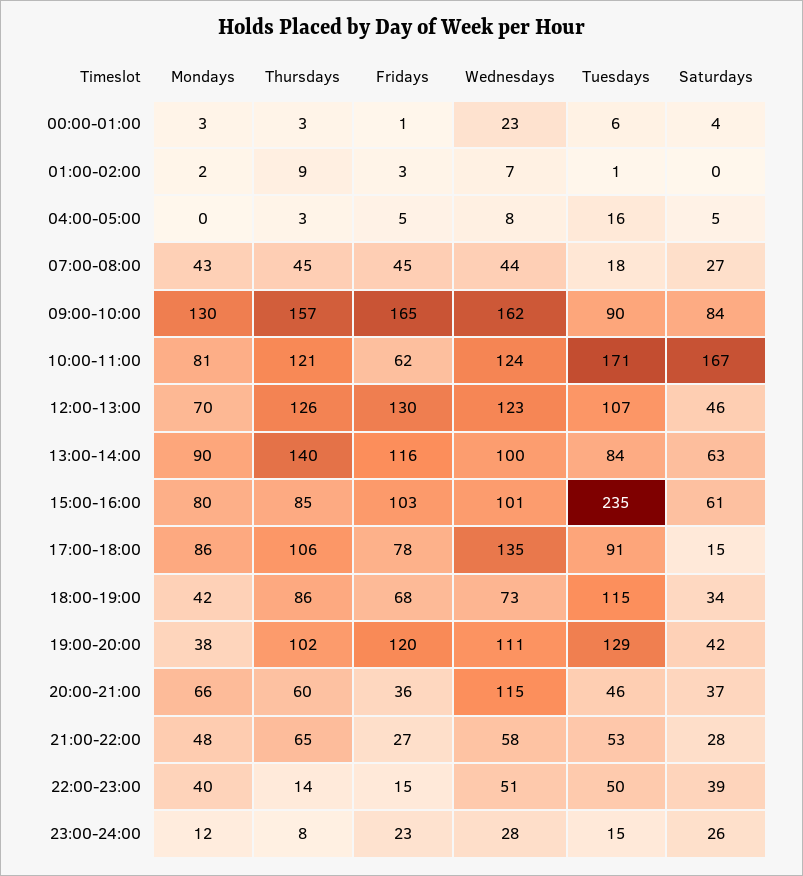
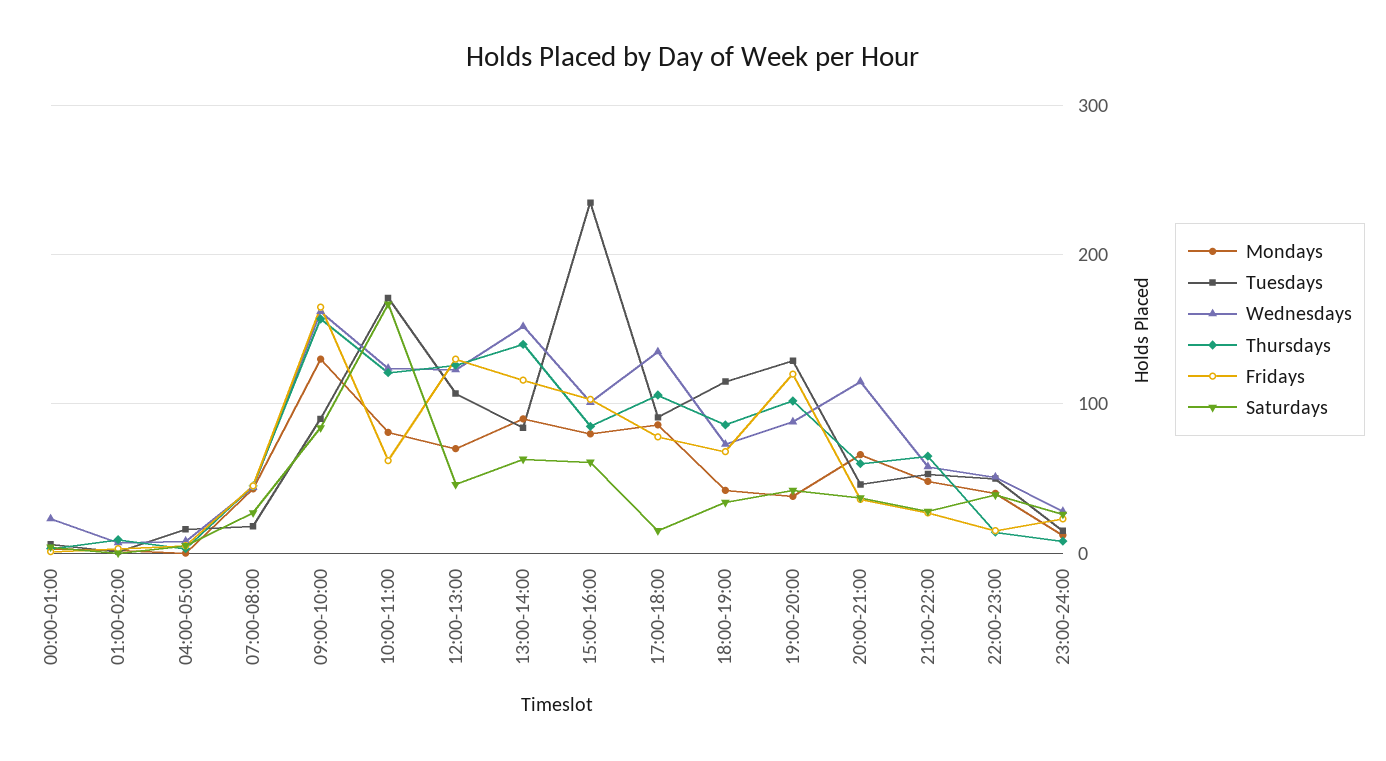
Wednesdays, 13:00-14:00: 100 -> 150
Wednesdays, 19:00-20:00: 111 -> 90

